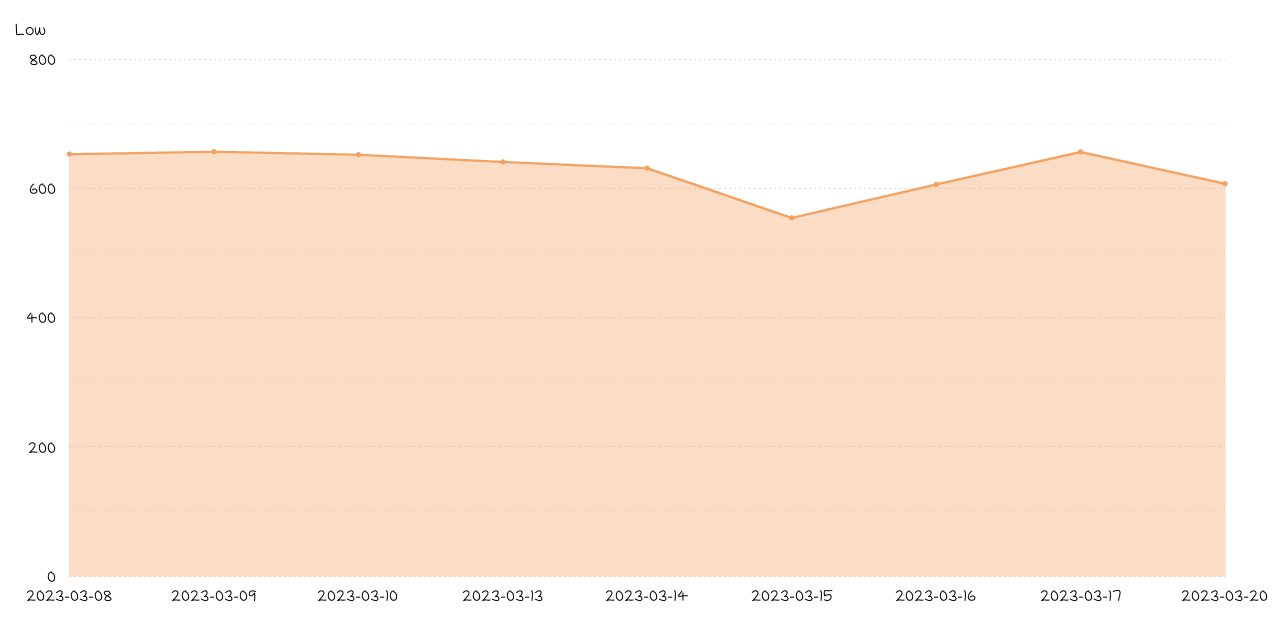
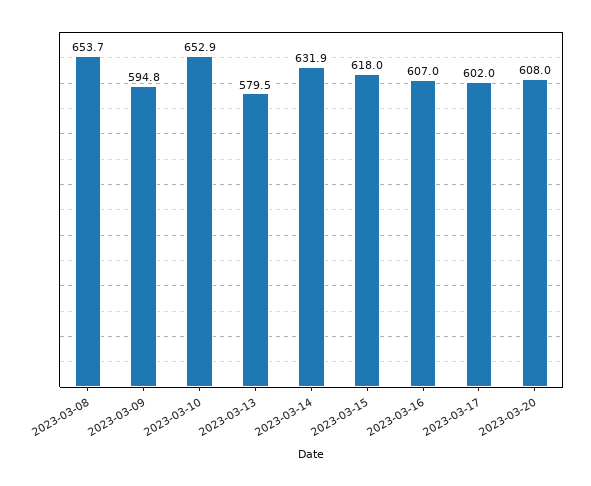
2023-03-09: 660 -> 594.8
2023-03-13: 640 -> 579.5
2023-03-15: 560 -> 618
2023-03-17: 660 -> 602

